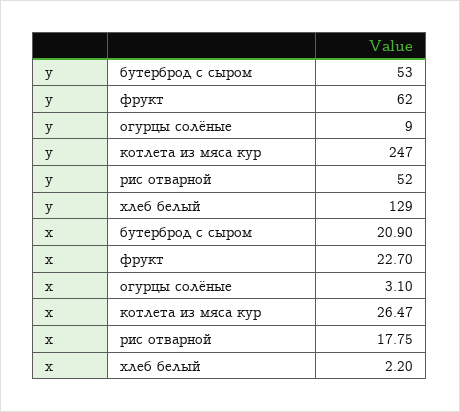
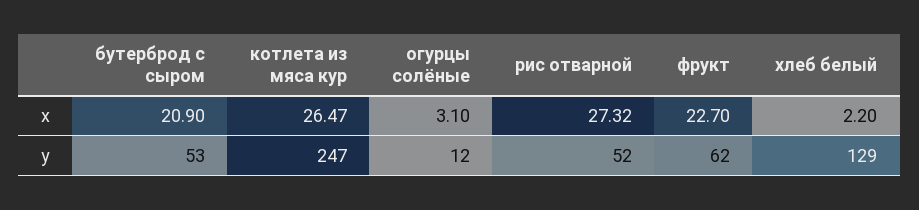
y, огурцы солёные: 9 -> 12
x, рис отварной: 17.75 -> 27.32

